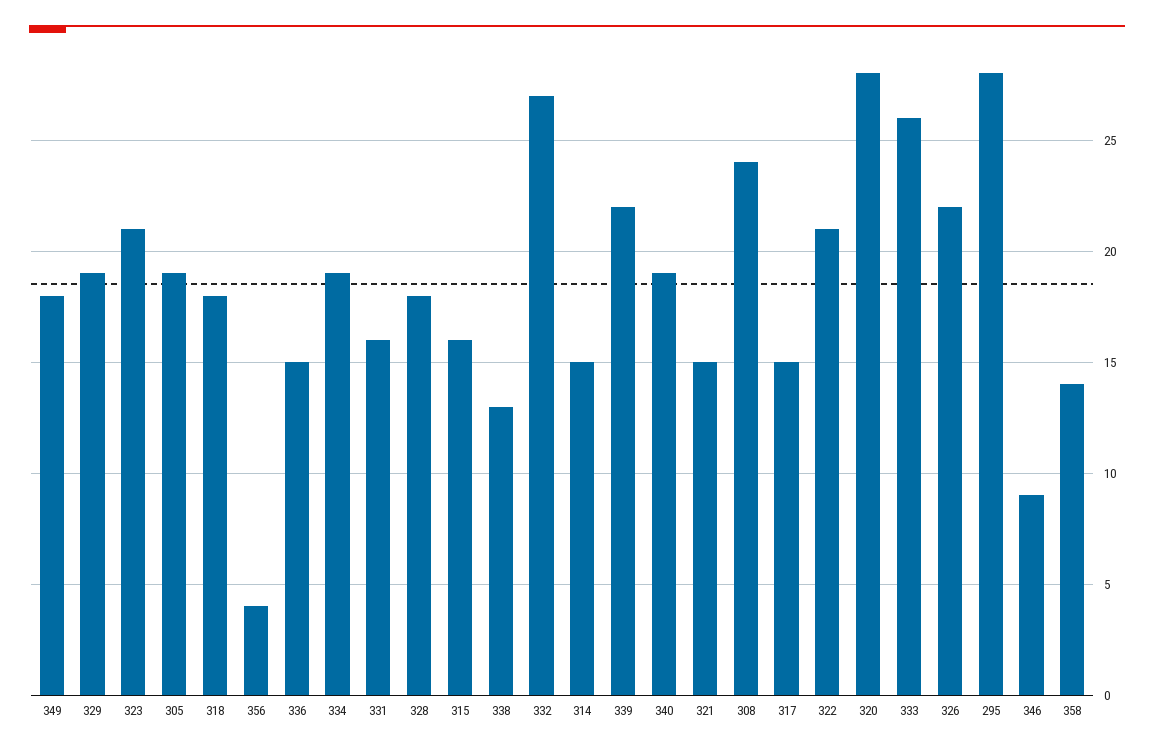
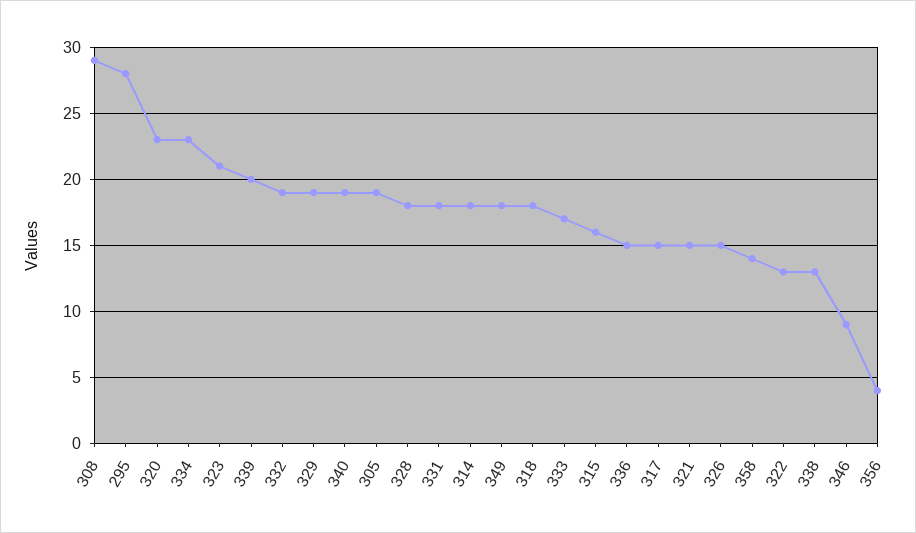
334: 19 -> 23
331: 16 -> 18
332: 27 -> 19
314: 15 -> 18
339: 22 -> 20
308: 24 -> 29
322: 21 -> 13
320: 28 -> 23
333: 26 -> 17
326: 22 -> 15

